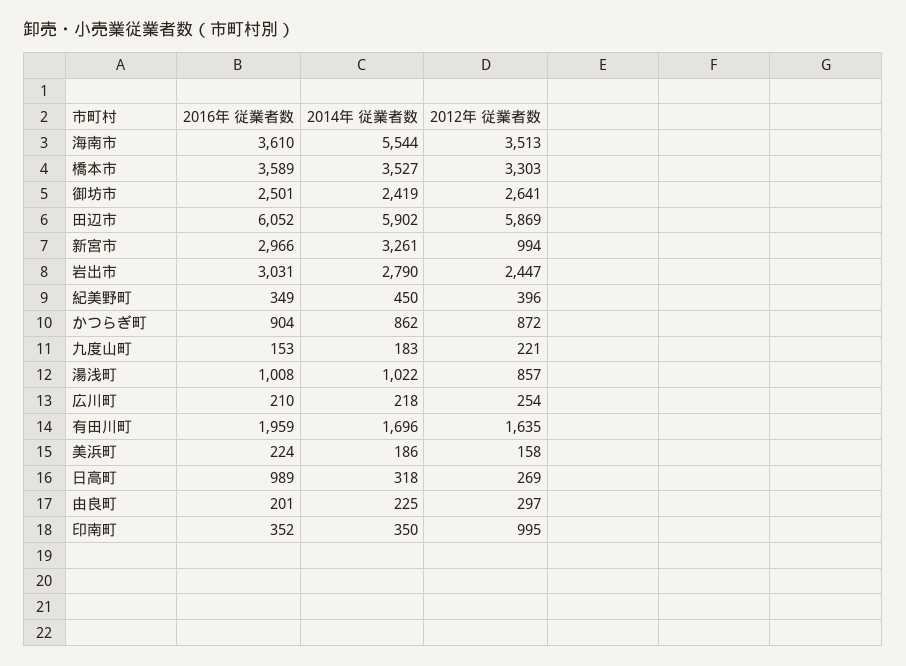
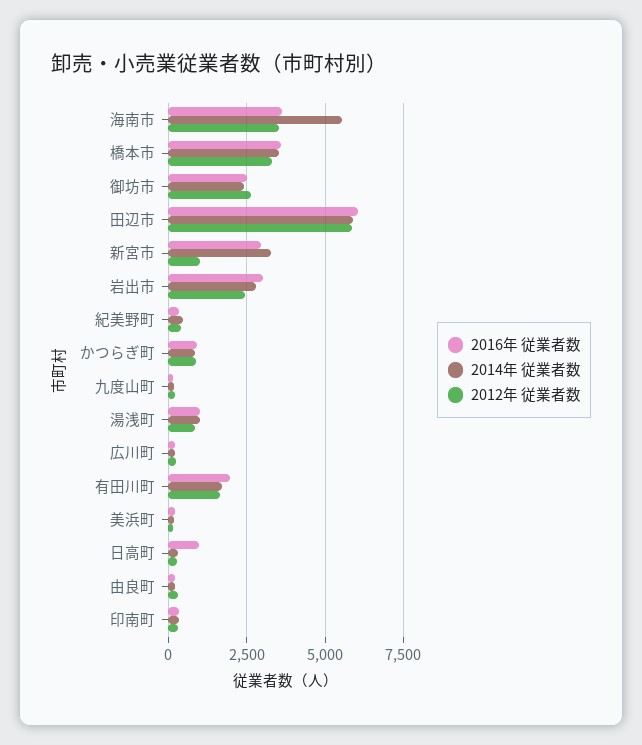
2012年 従業者数, 印南町: 995 -> 250

